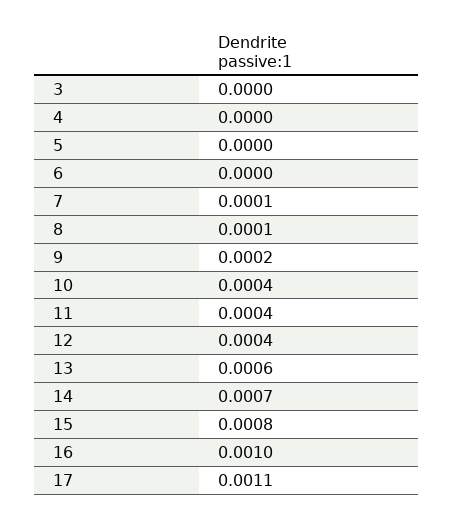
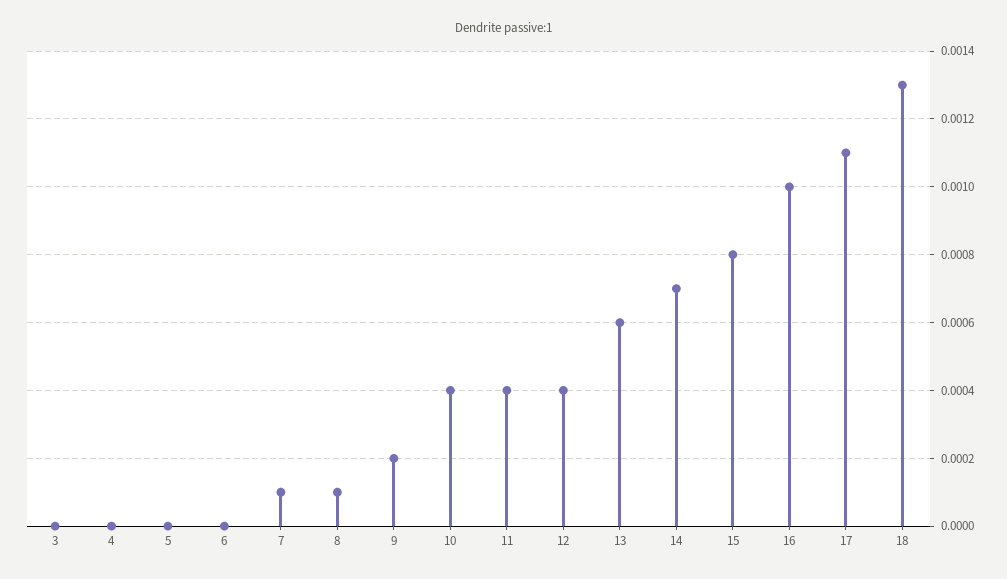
18: none -> 0.0013

